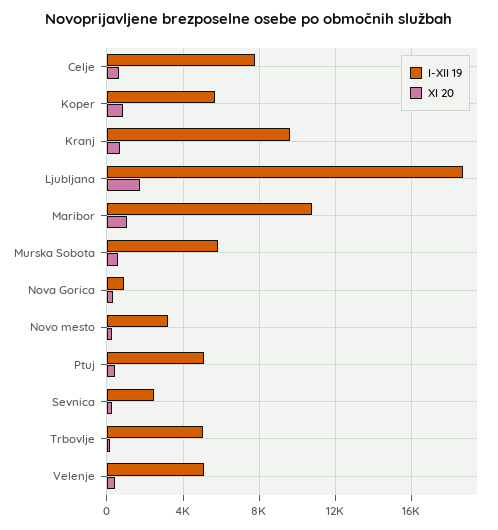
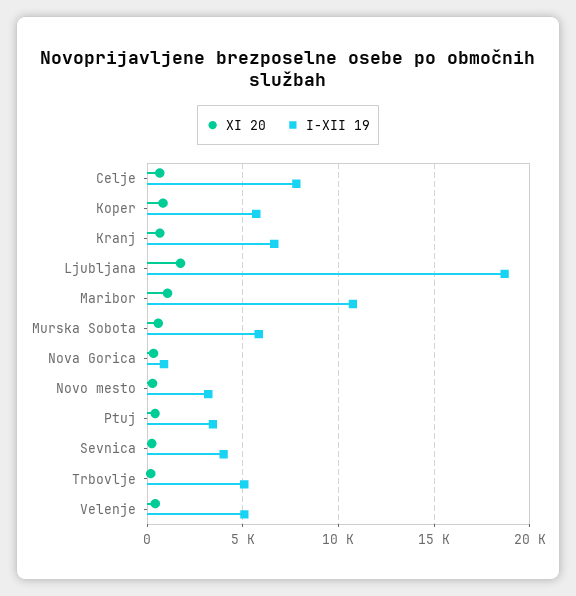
I-XII 19, Kranj: 9500 -> 6500
I-XII 19, Ptuj: 5000 -> 3500
I-XII 19, Sevnica: 2500 -> 4000

